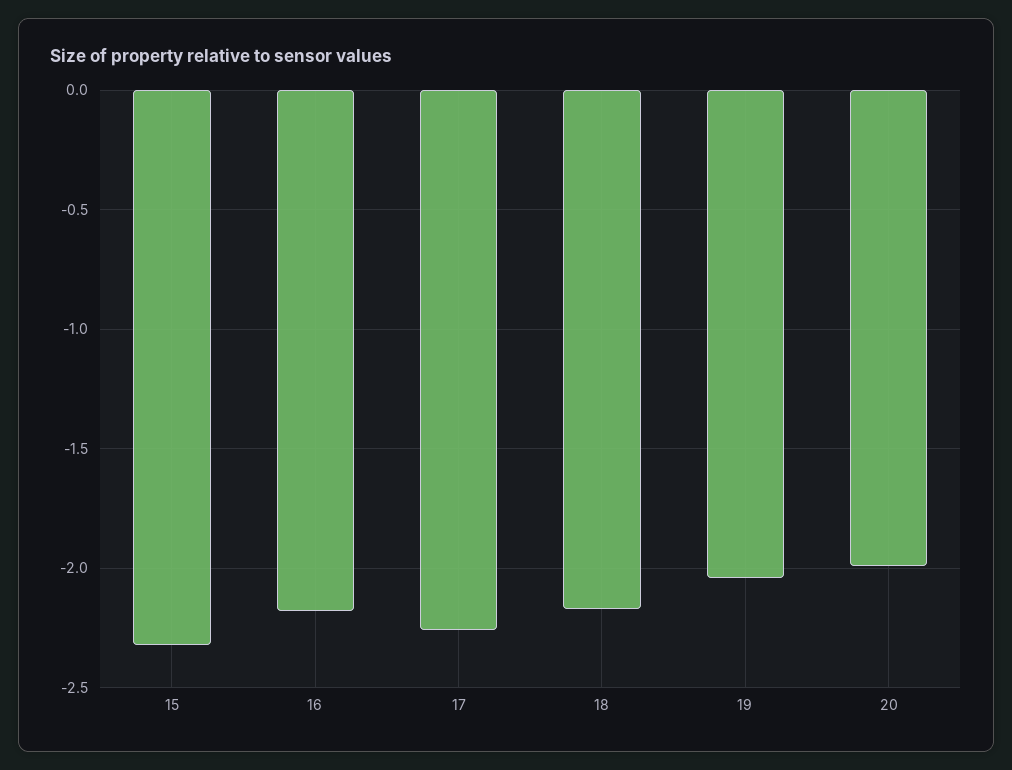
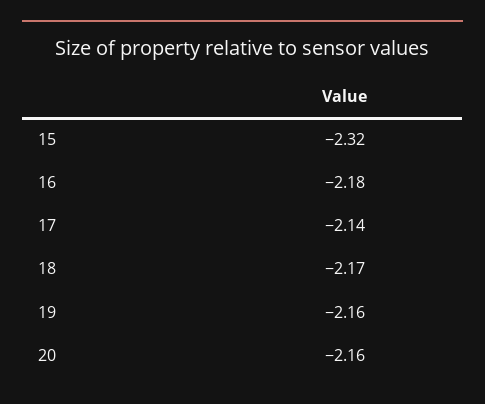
17: -2.25 -> -2.14
19: -2.05 -> -2.16
20: -2 -> -2.16

